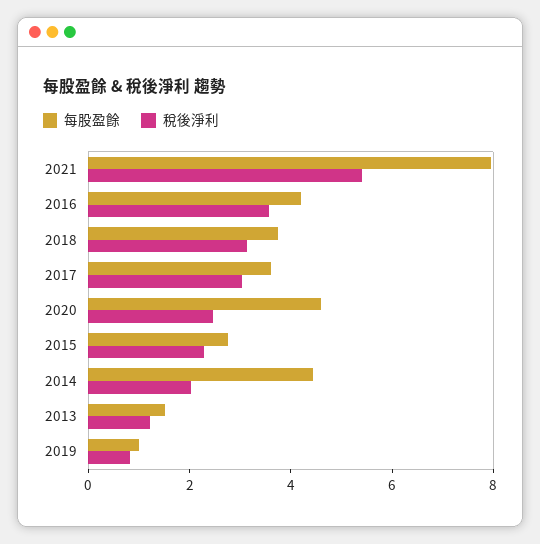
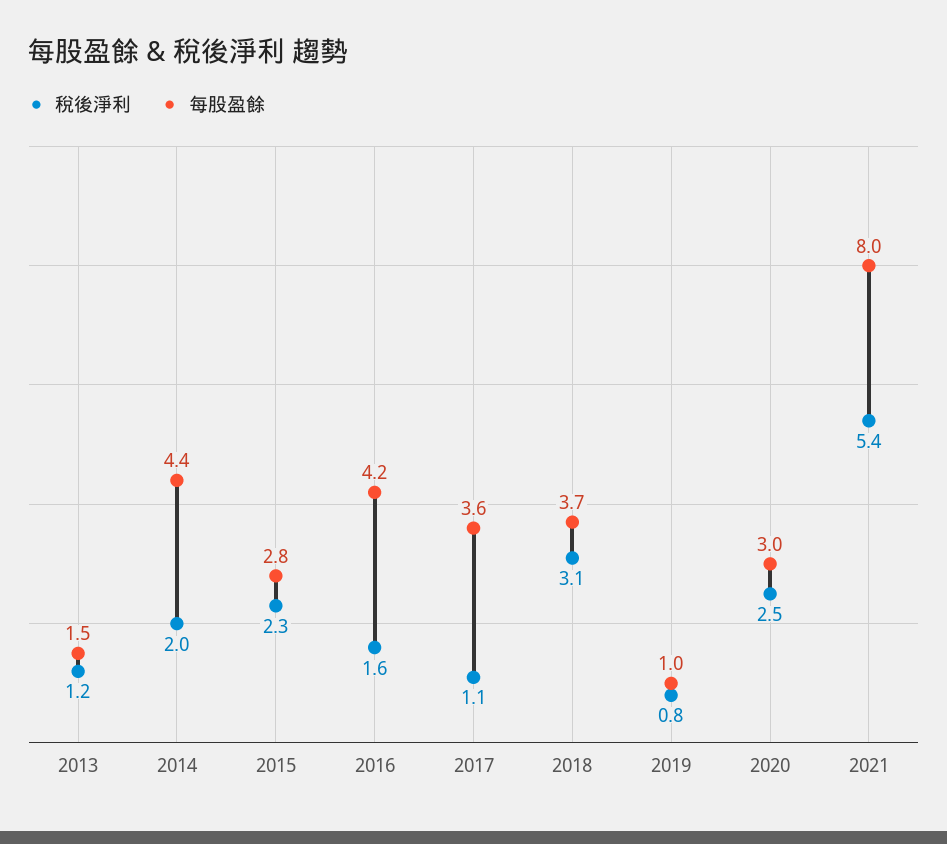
稅後淨利, 2016: 3.5 -> 1.6
稅後淨利, 2017: 3 -> 1.1
每股盈餘, 2020: 4.5 -> 3

